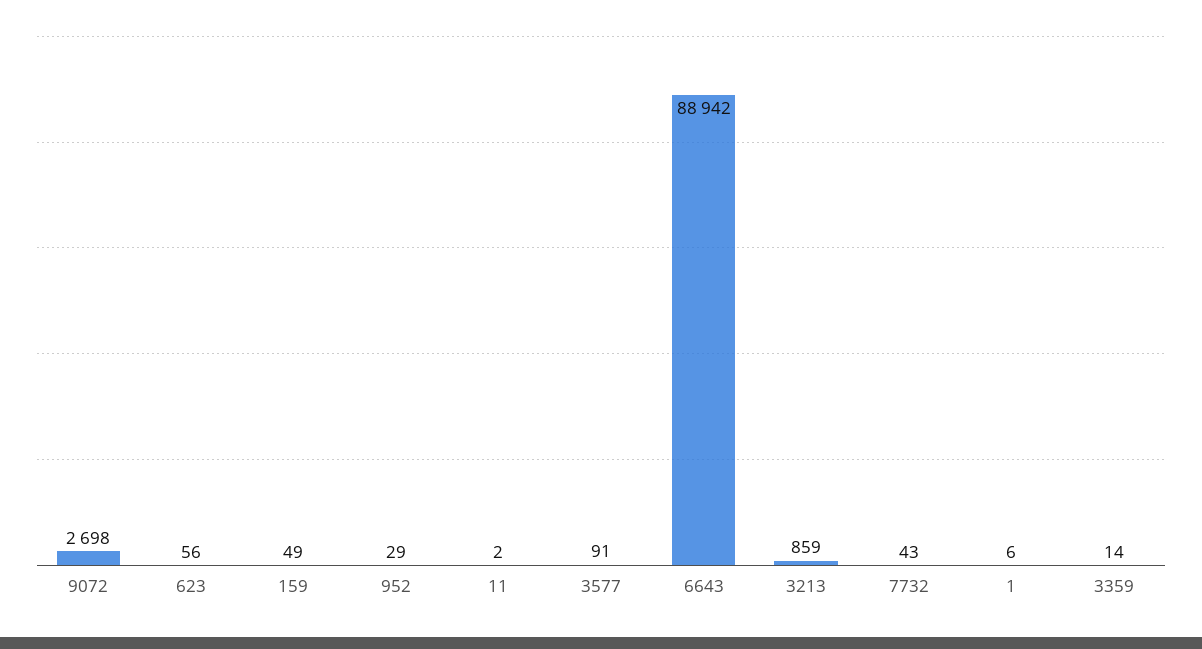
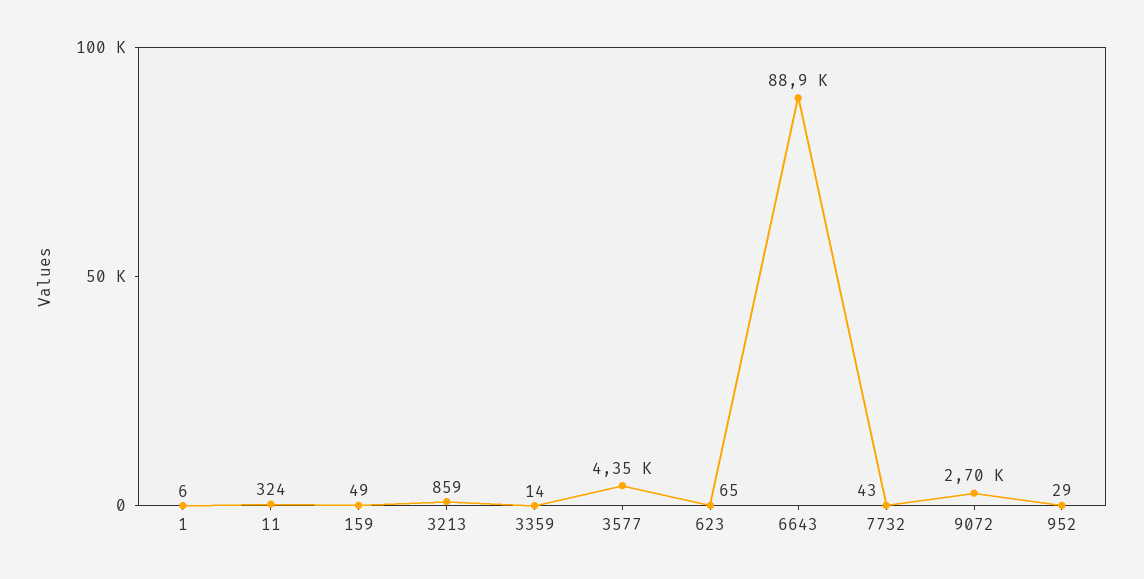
623: 56 -> 65
11: 2 -> 324
3577: 91 -> 4350

